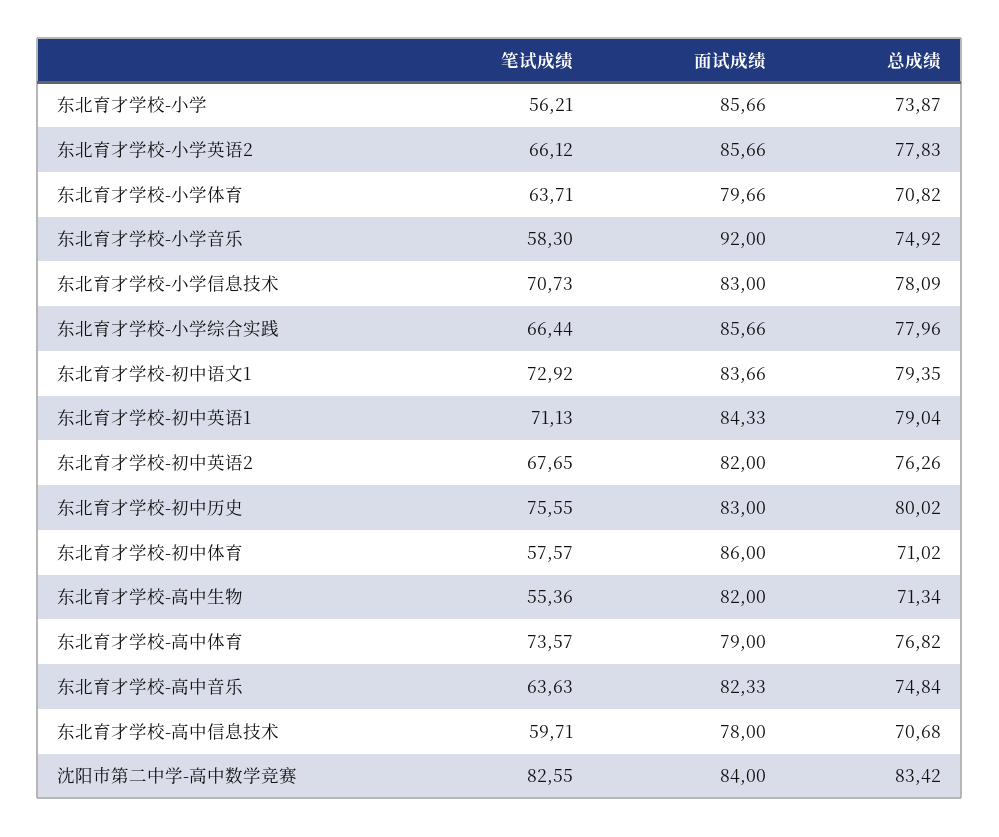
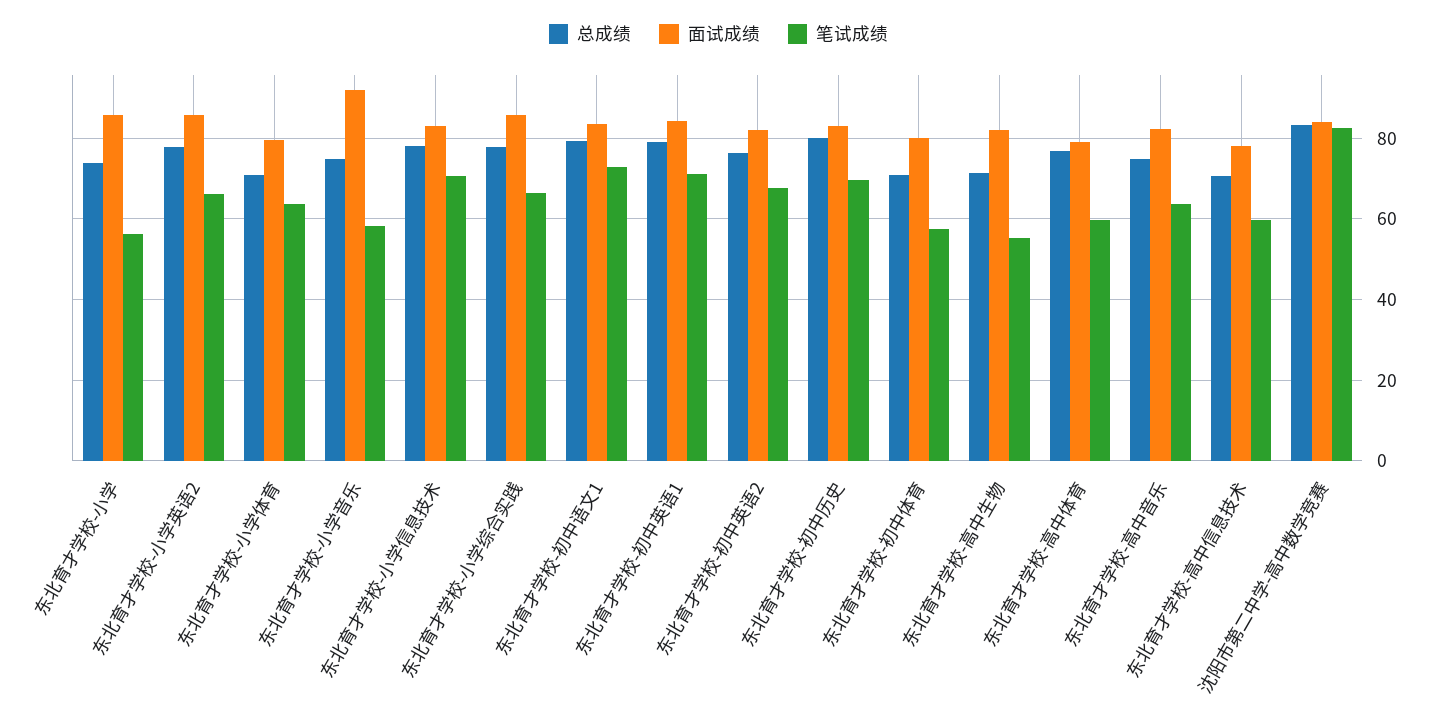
笔试成绩, 东北育才学校-初中历史: 75.55 -> 70
面试成绩, 东北育才学校-初中体育: 86 -> 80
笔试成绩, 东北育才学校-高中体育: 73.57 -> 60

